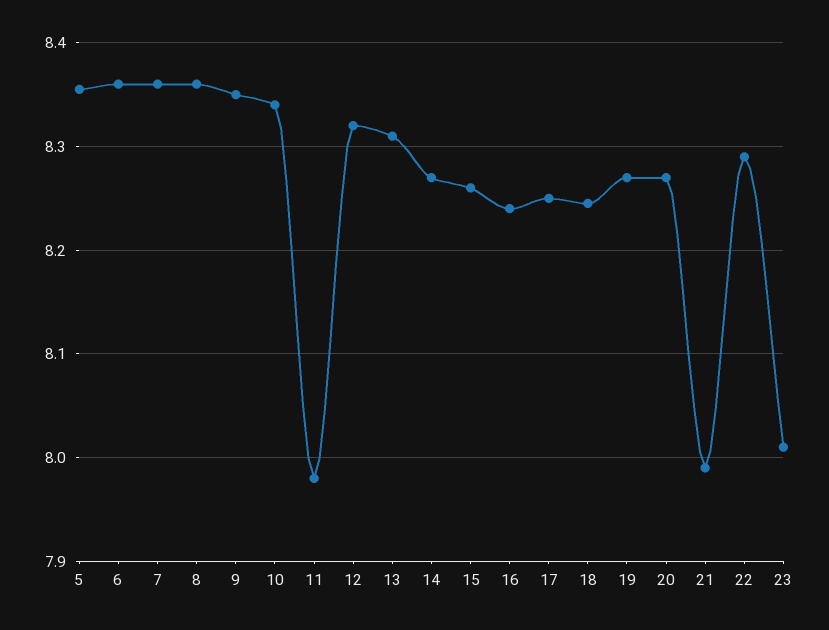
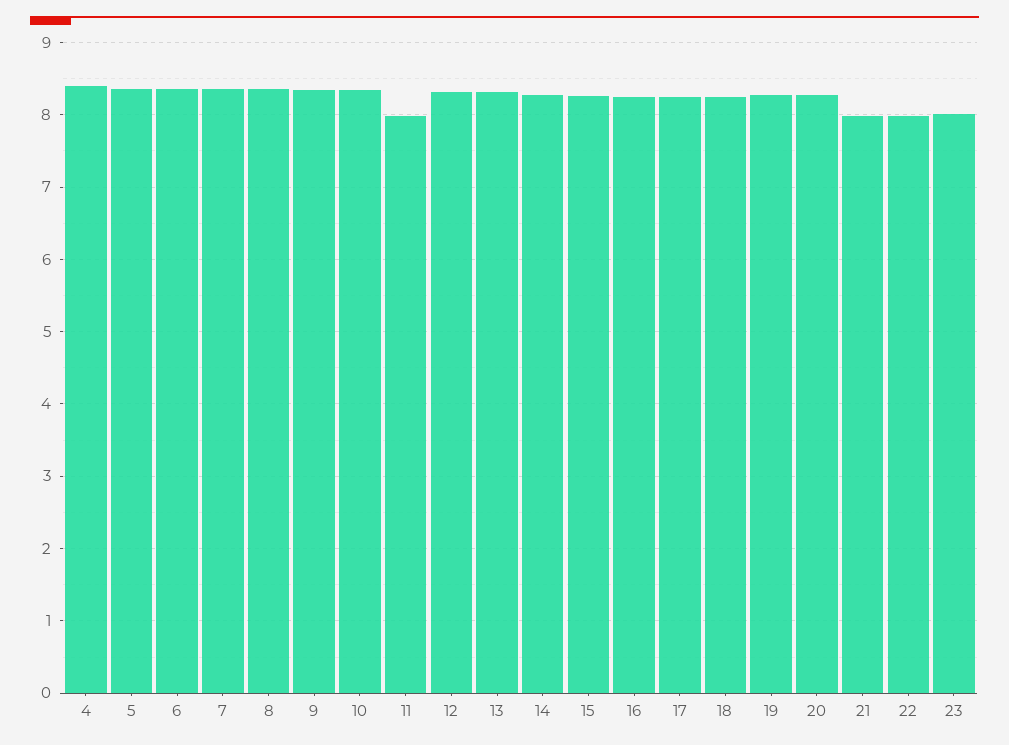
22: 8.29 -> 8
4: none -> 8.4

